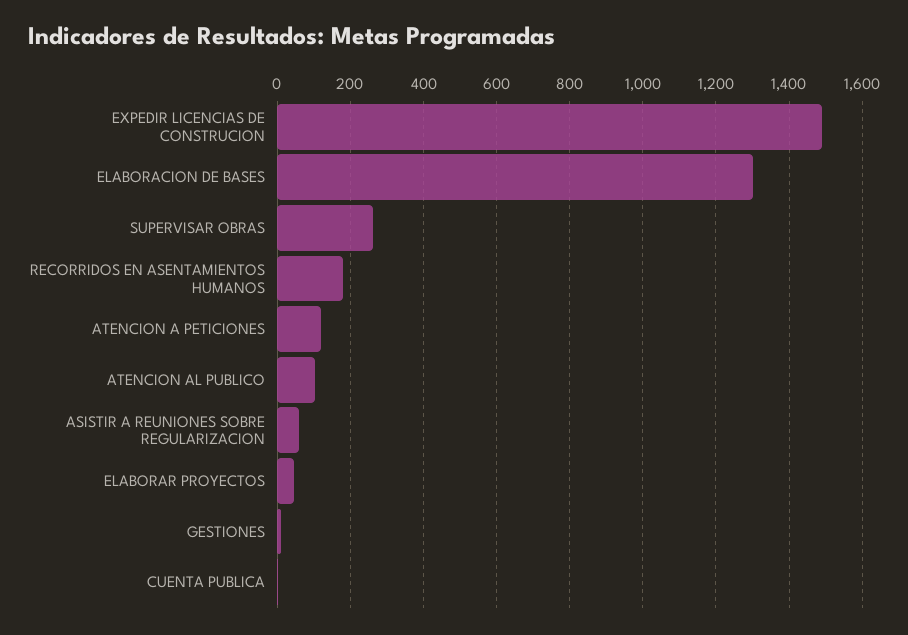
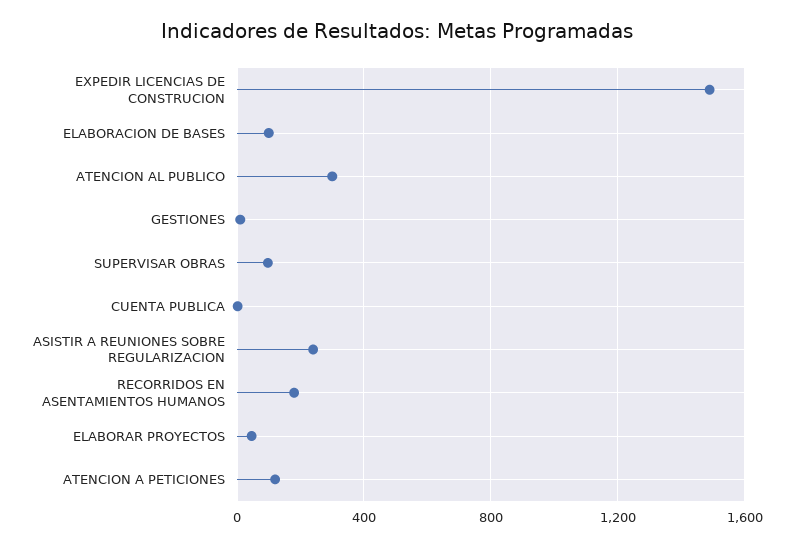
ELABORACION DE BASES: 1300 -> 100
SUPERVISAR OBRAS: 260 -> 100
ATENCION AL PUBLICO: 100 -> 300
ASISTIR A REUNIONES SOBRE REGULARIZACION: 60 -> 250

